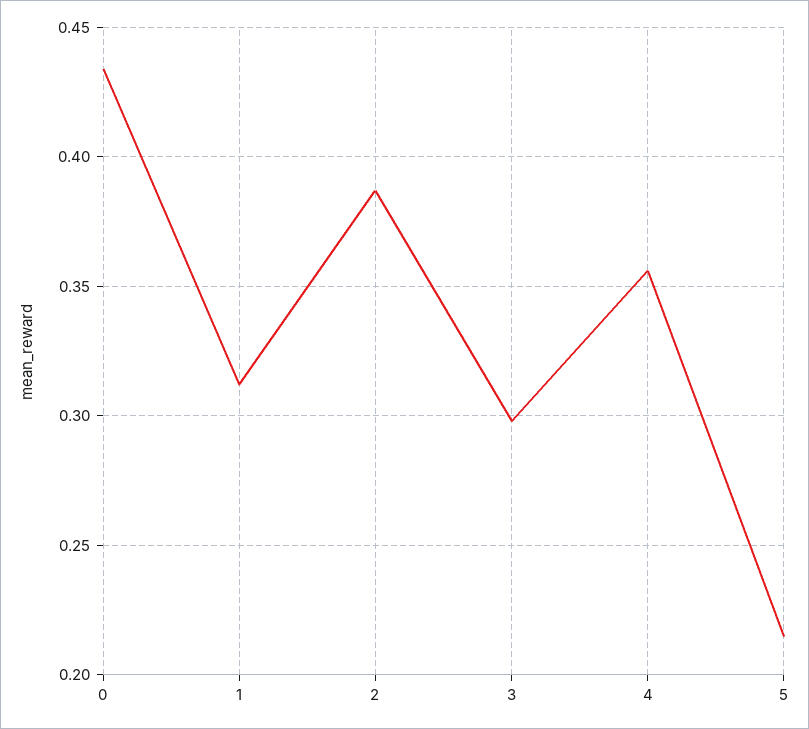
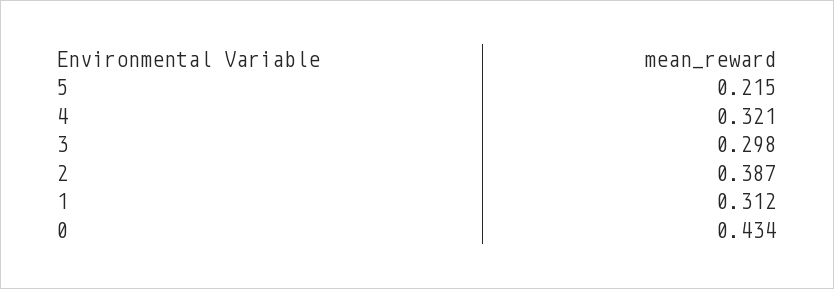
4: 0.355 -> 0.321

